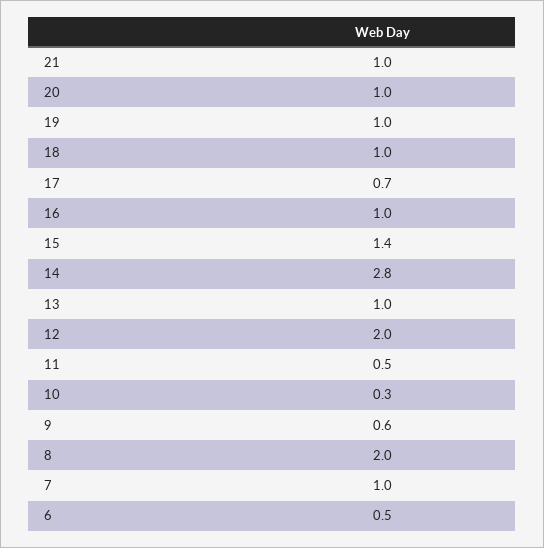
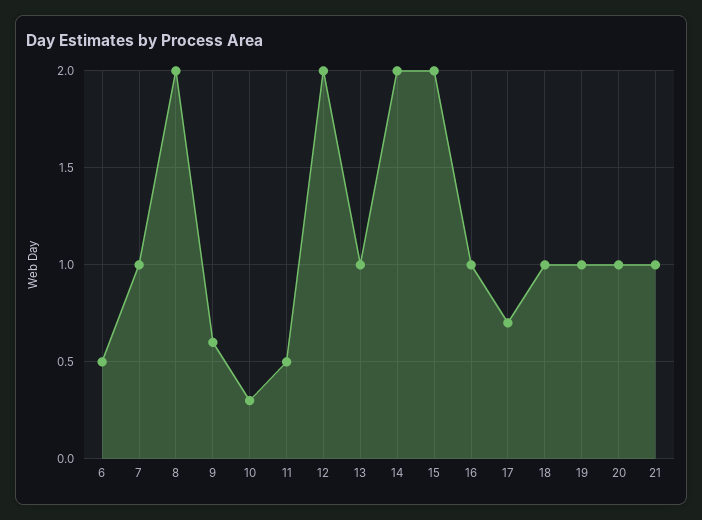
15: 1.4 -> 2
14: 2.8 -> 2

